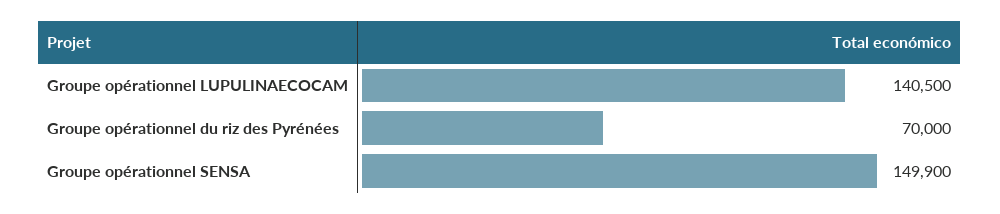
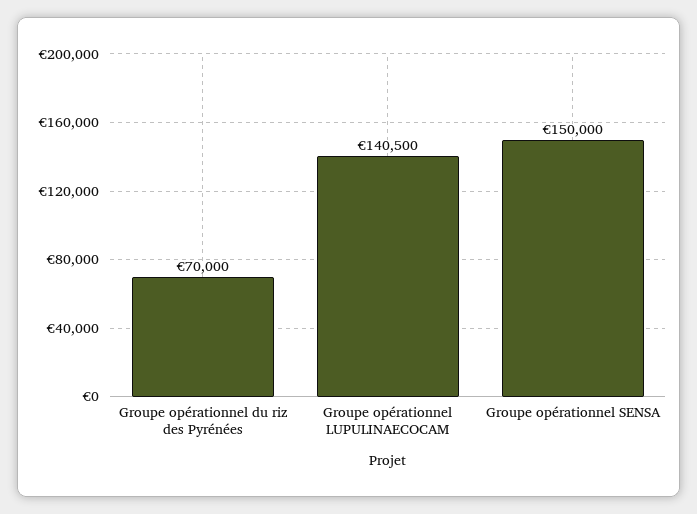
Groupe opérationnel SENSA: 149900 -> 150000

